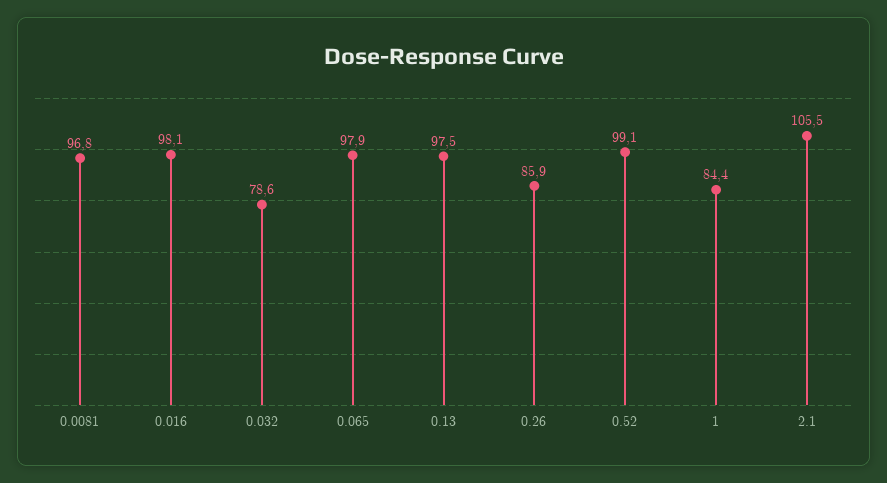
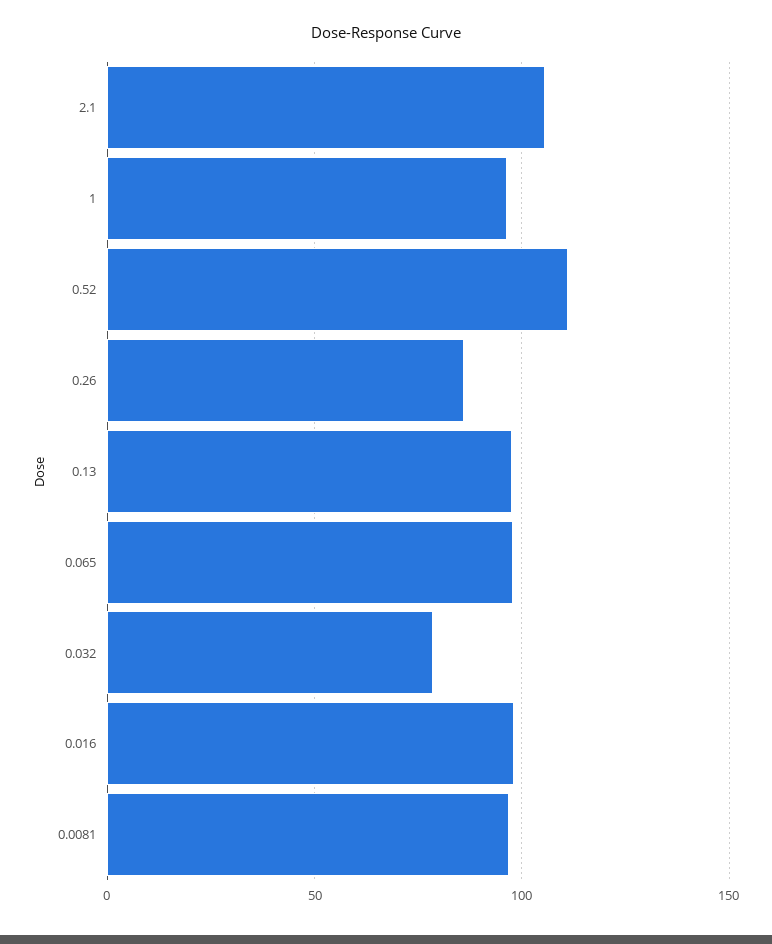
0.52: 99.1 -> 110
1: 84.4 -> 95

